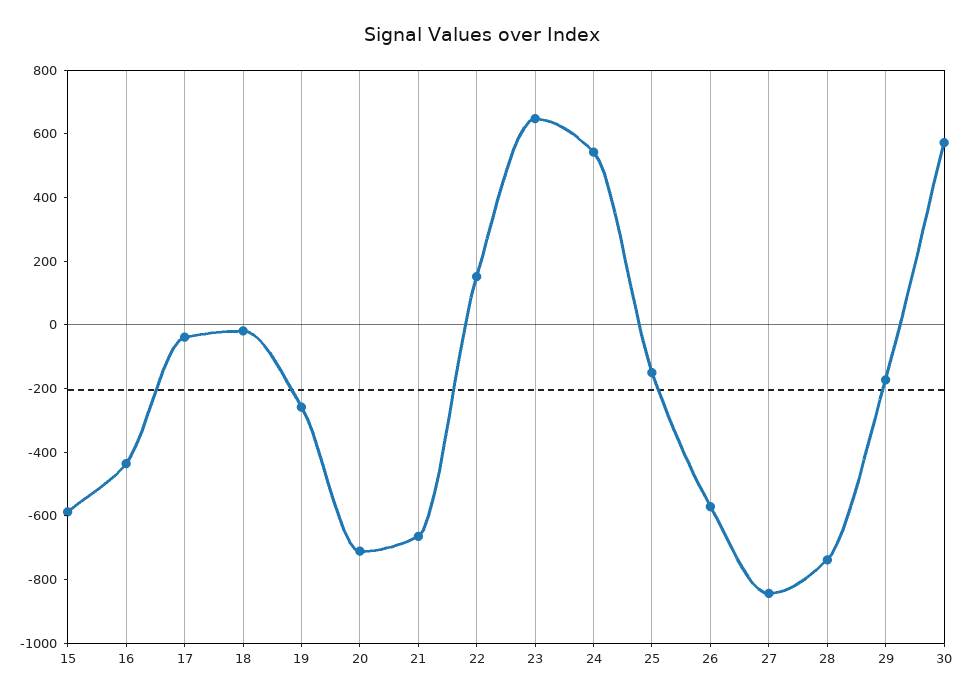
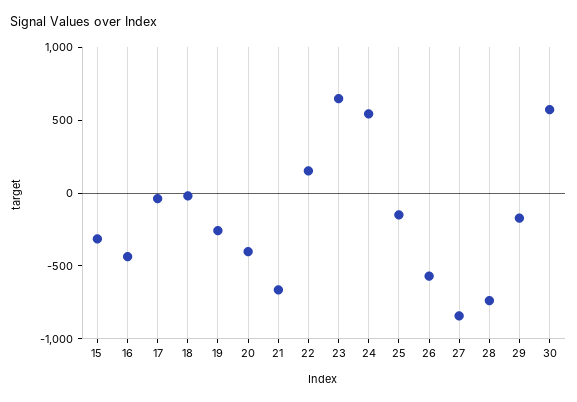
15: -600 -> -300
20: -700 -> -400

